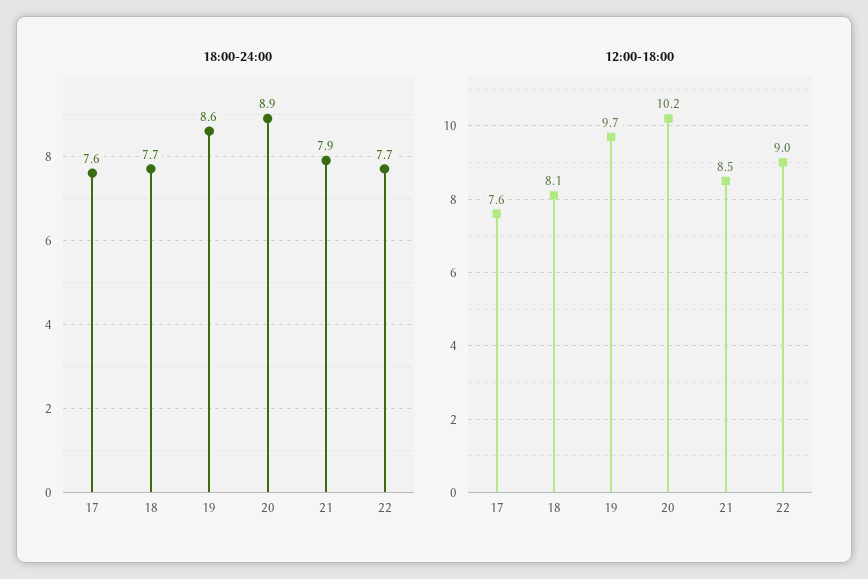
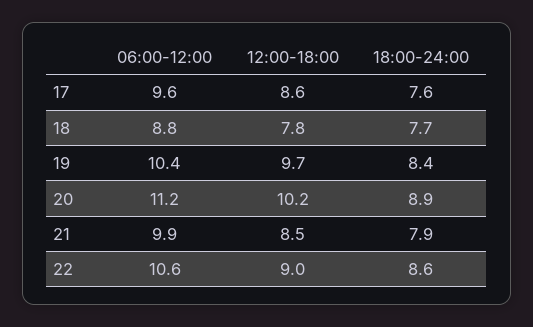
18:00-24:00, 19: 8.6 -> 8.4
18:00-24:00, 22: 7.7 -> 8.6
12:00-18:00, 17: 7.6 -> 8.6
12:00-18:00, 18: 8.1 -> 7.8
06:00-12:00, 17: none -> 9.6
06:00-12:00, 18: none -> 8.8
06:00-12:00, 19: none -> 10.4
06:00-12:00, 20: none -> 11.2
06:00-12:00, 21: none -> 9.9
06:00-12:00, 22: none -> 10.6

